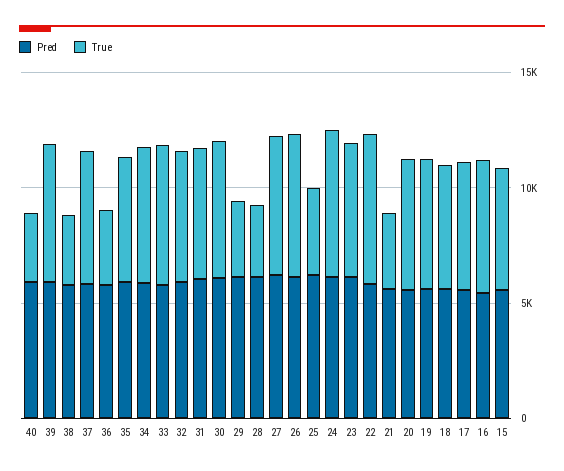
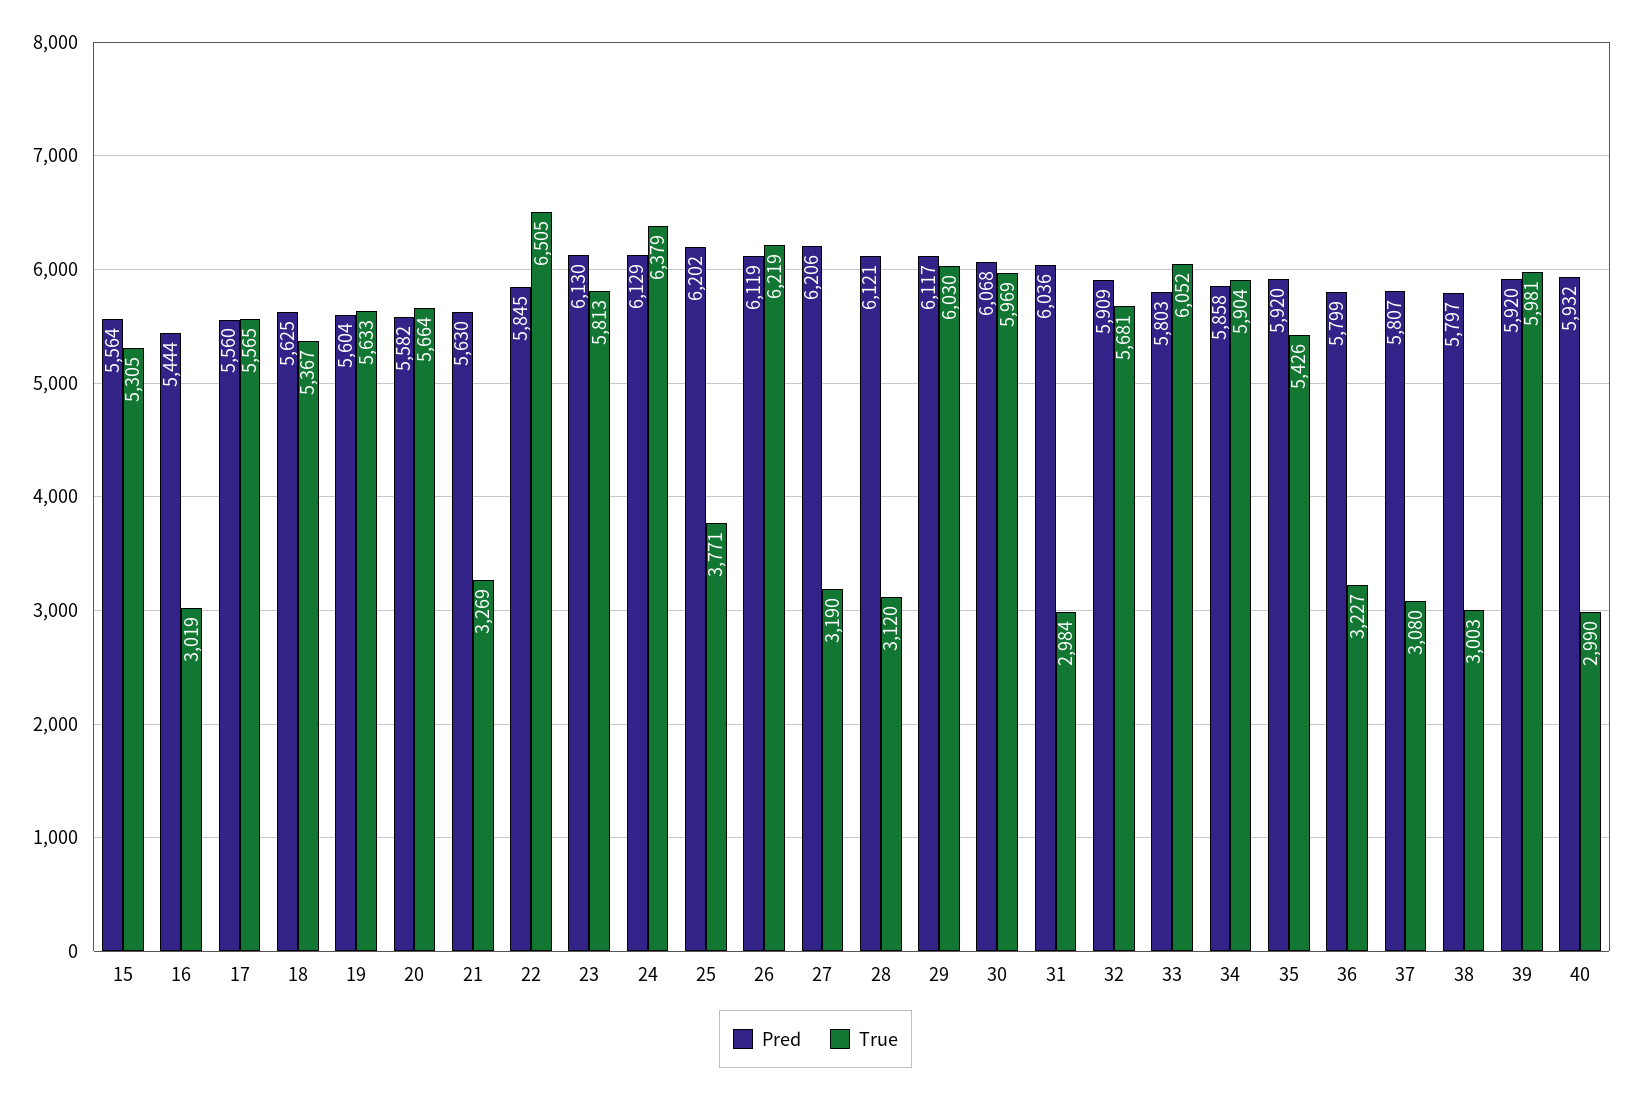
True, 37: 6000 -> 3080
True, 31: 6000 -> 2984
True, 29: 3000 -> 6030
True, 27: 6000 -> 3190
True, 16: 6000 -> 3019

